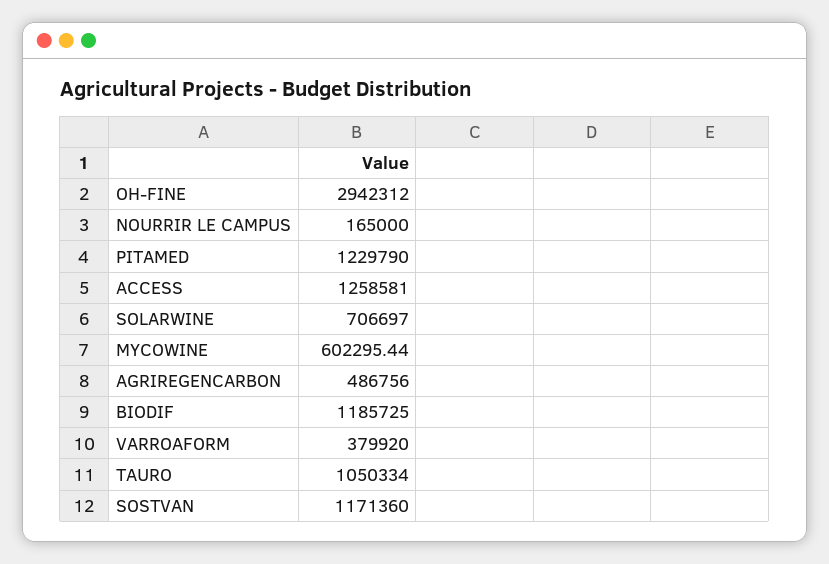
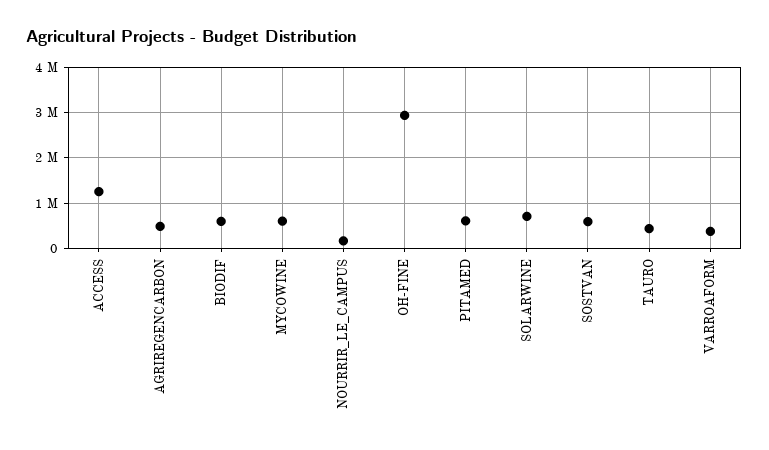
PITAMED: 1229790 -> 600000
BIODIF: 1185725 -> 600000
TAURO: 1050334 -> 400000
SOSTVAN: 1171360 -> 600000

